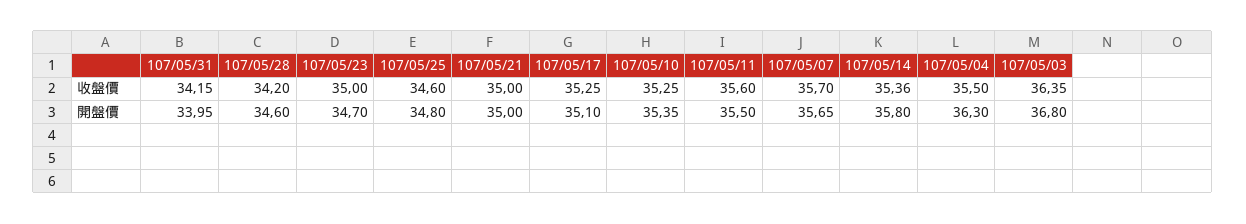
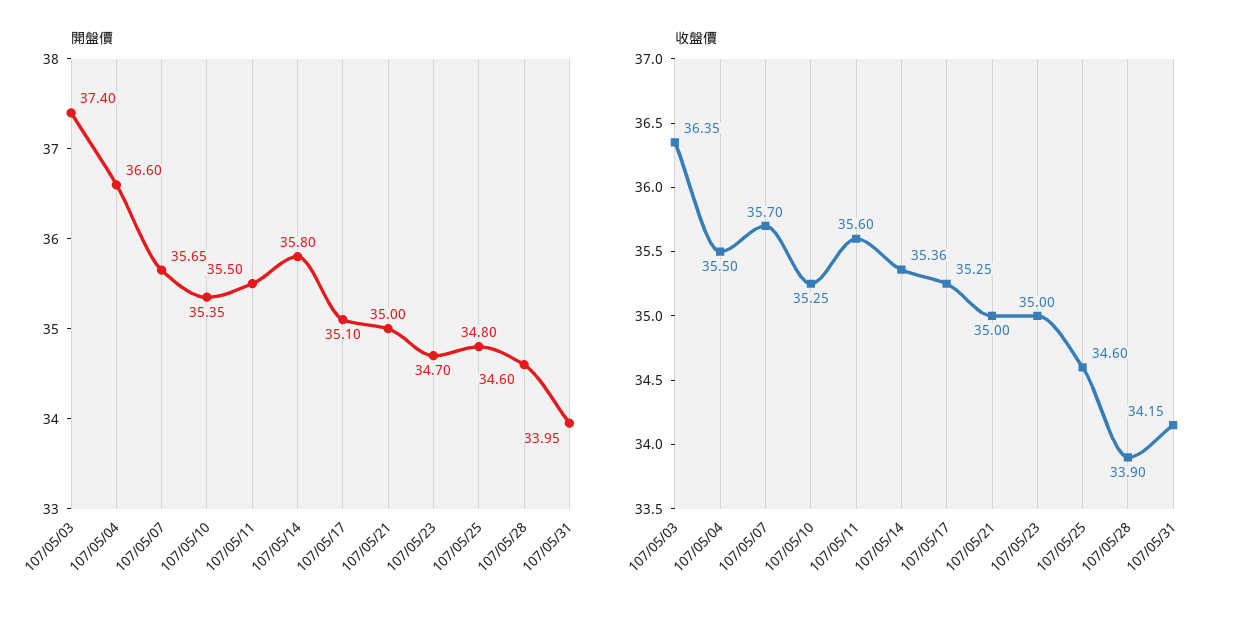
收盤價, 107/05/28: 34.2 -> 33.9
開盤價, 107/05/04: 36.3 -> 36.6
開盤價, 107/05/03: 36.8 -> 37.4

